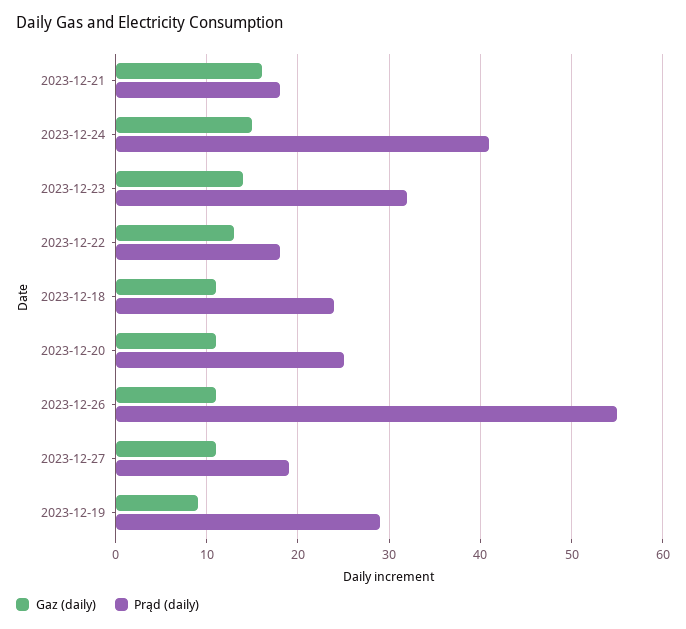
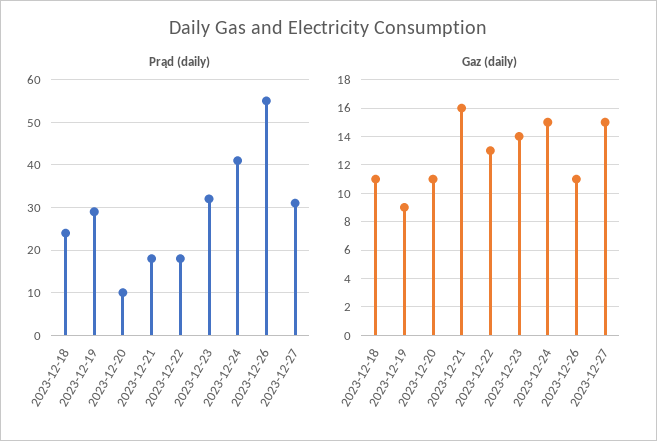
Prąd (daily), 2023-12-20: 25 -> 10
Gaz (daily), 2023-12-27: 11 -> 15
Prąd (daily), 2023-12-27: 19 -> 30

